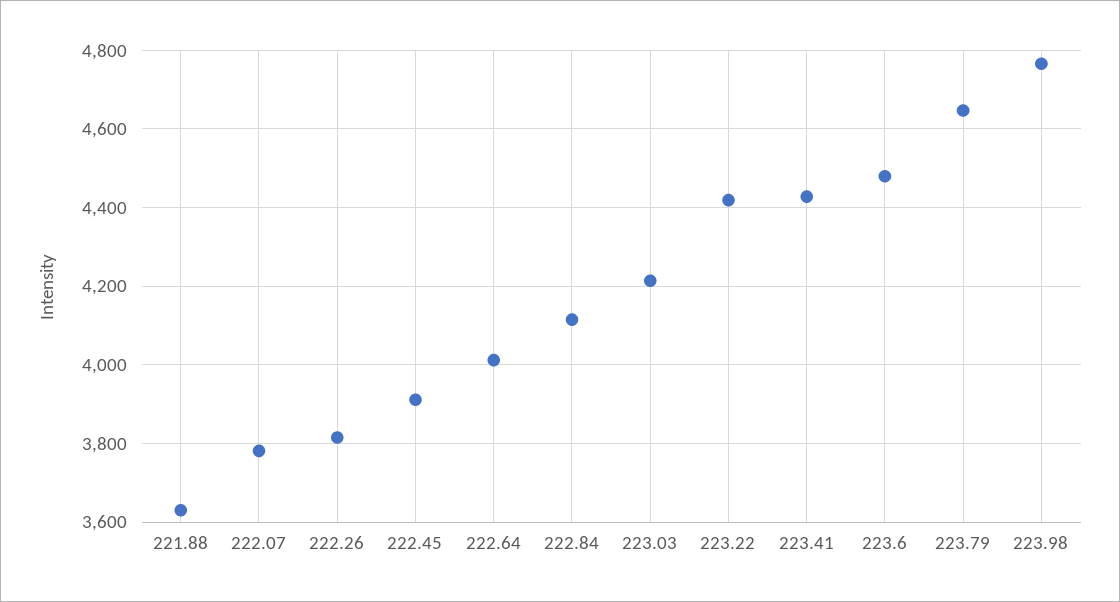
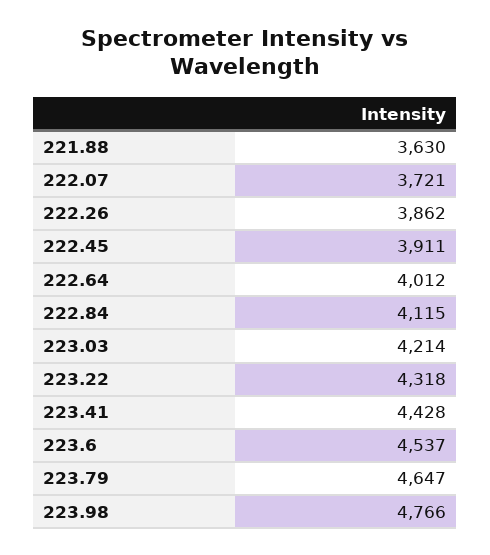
222.07: 3780 -> 3721
222.26: 3820 -> 3862
223.22: 4420 -> 4318
223.6: 4480 -> 4537

